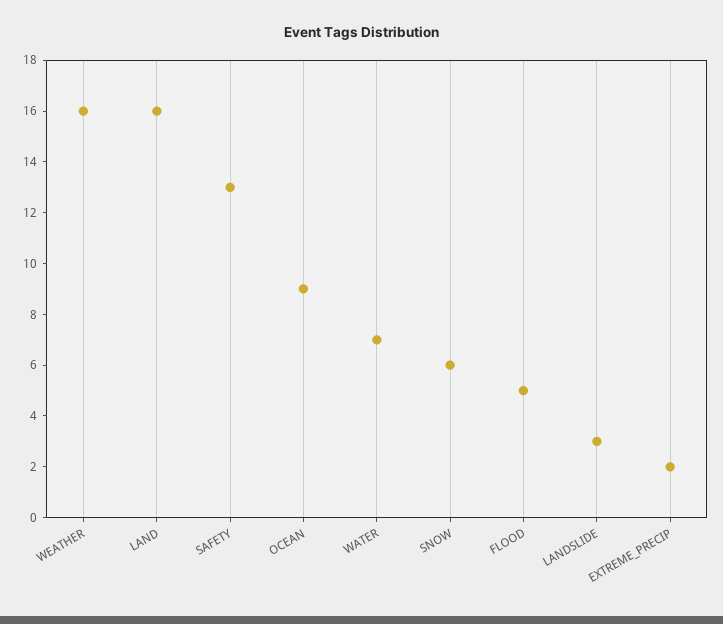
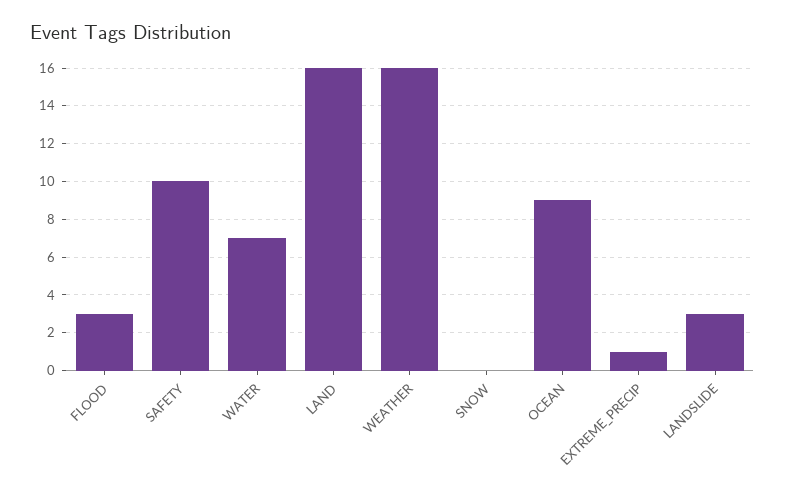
SAFETY: 13 -> 10
SNOW: 6 -> 0
FLOOD: 5 -> 3
EXTREME_PRECIP: 2 -> 1

